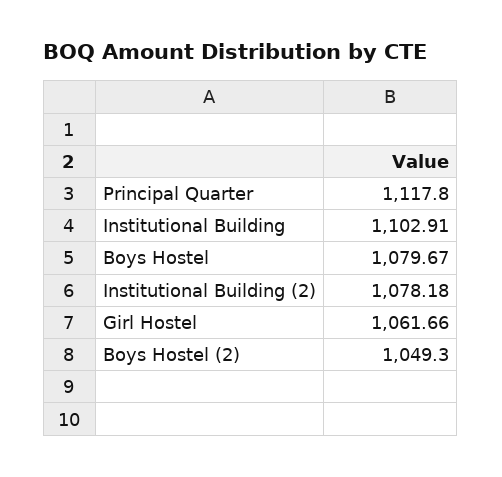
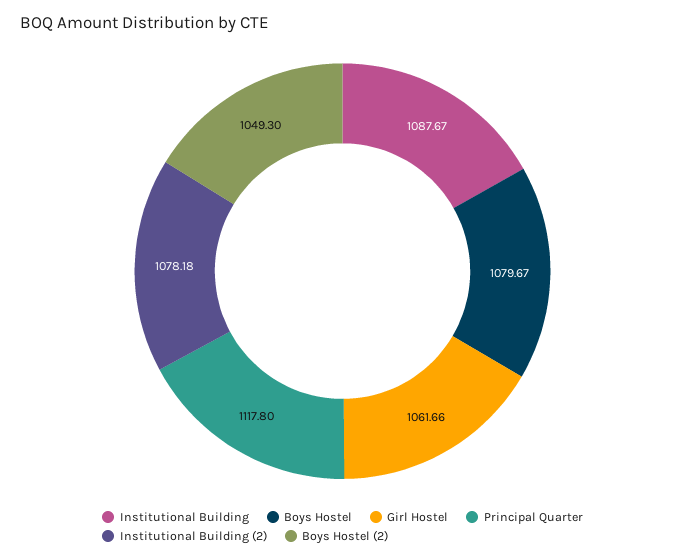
Institutional Building: 1102.91 -> 1087.67

